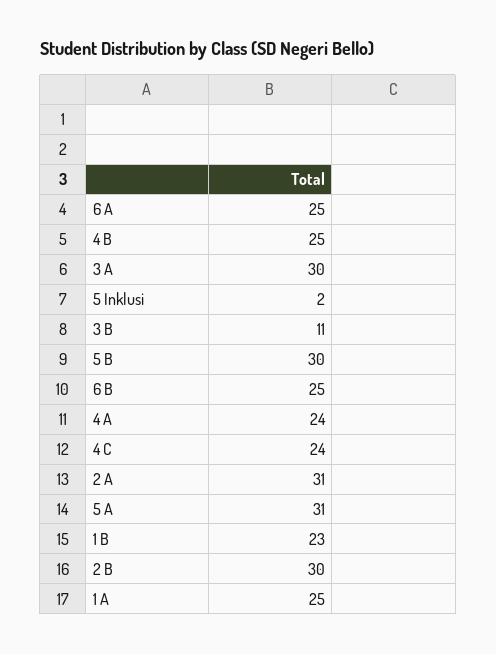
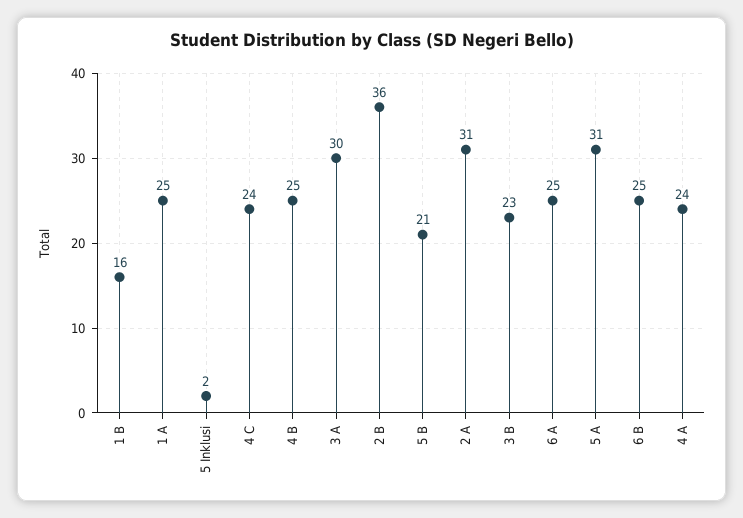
3 B: 11 -> 23
5 B: 30 -> 21
1 B: 23 -> 16
2 B: 30 -> 36

